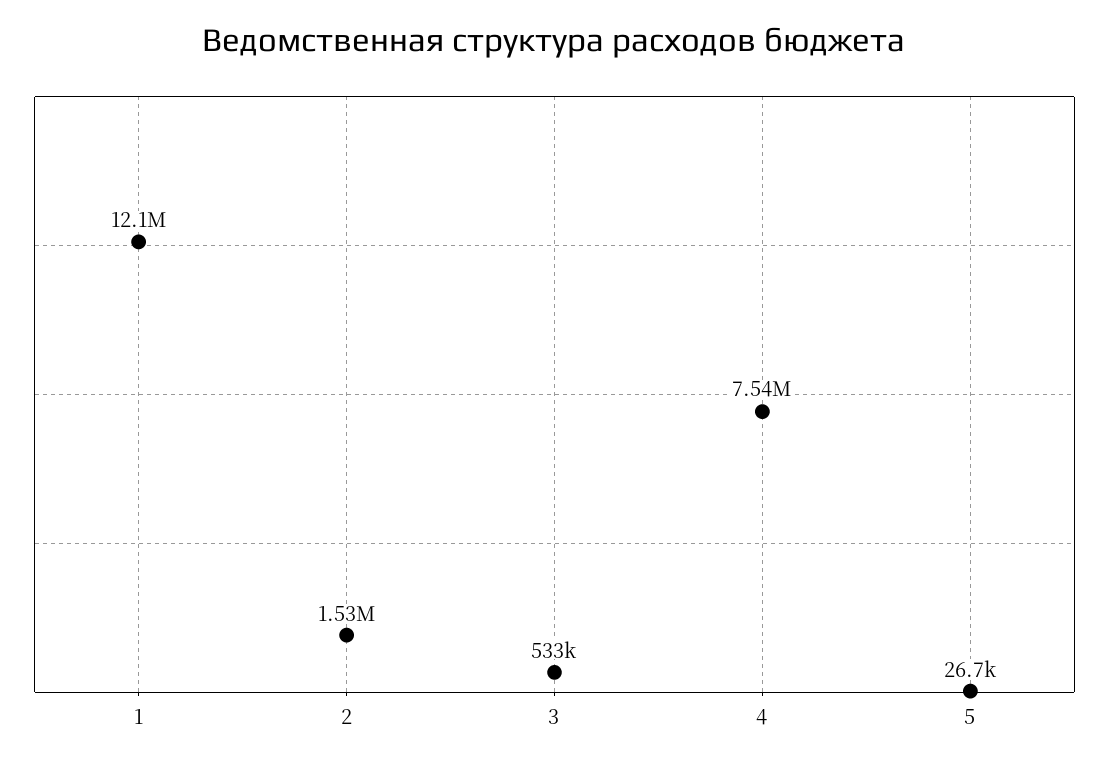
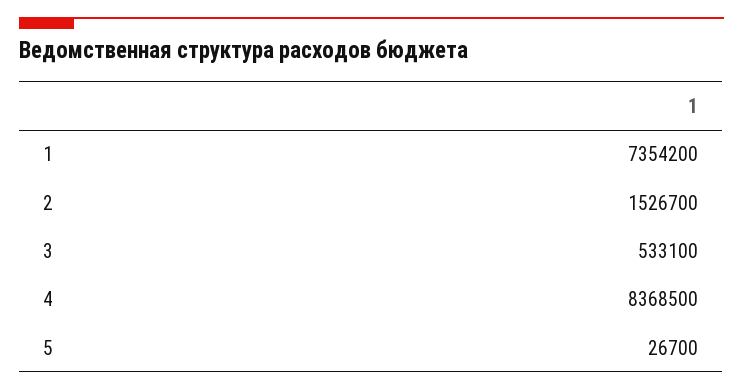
1: 12100000 -> 7354200
4: 7540000 -> 8368500

